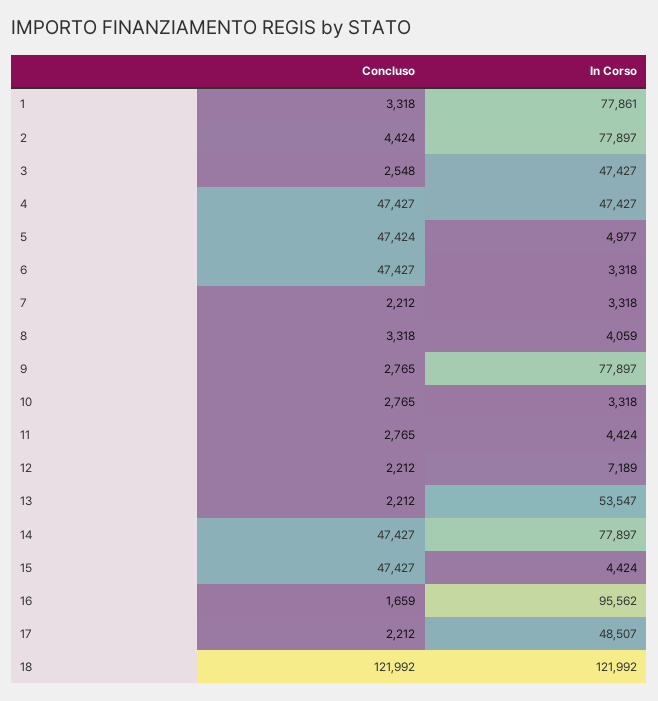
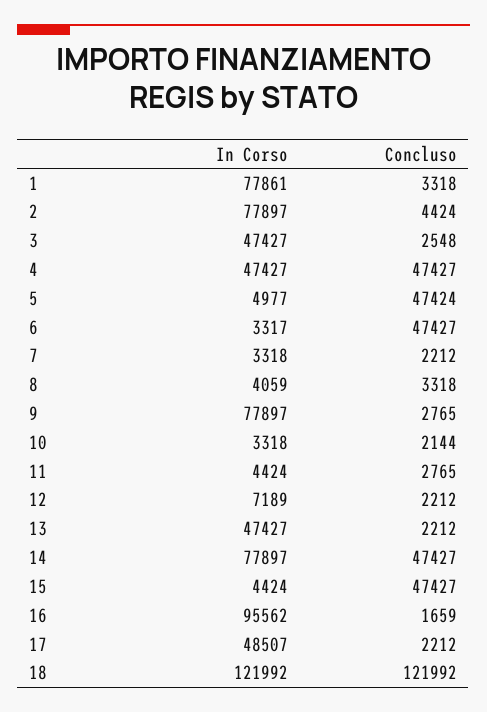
In Corso, 6: 3318 -> 3317
Concluso, 10: 2765 -> 2144
In Corso, 13: 53547 -> 47427

